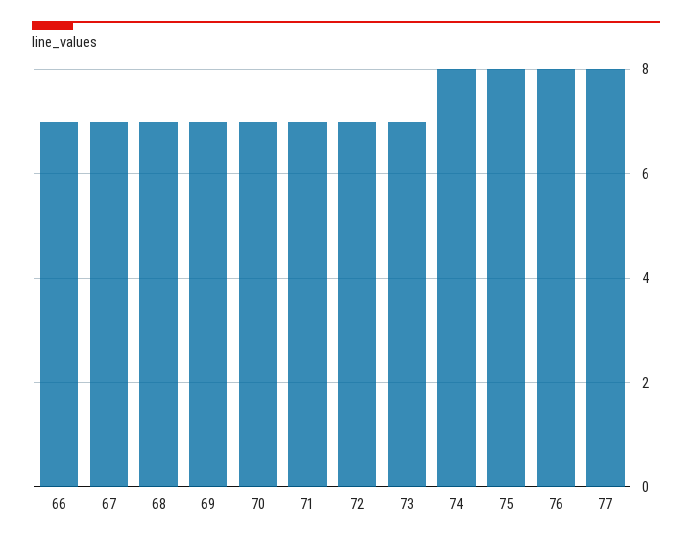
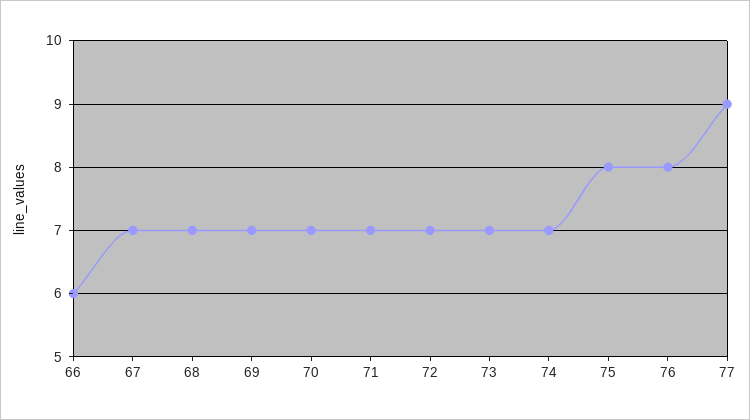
66: 7 -> 6
74: 8 -> 7
77: 8 -> 9

